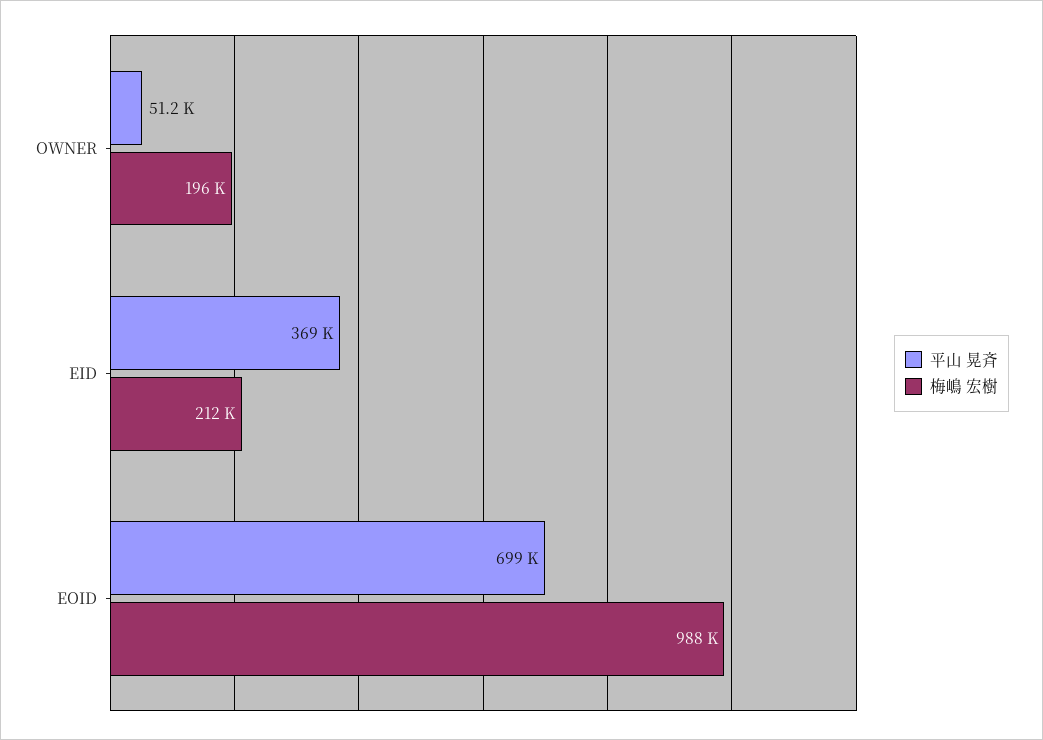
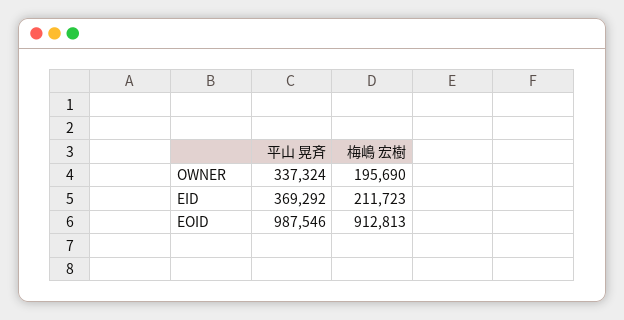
平山 晃斉, OWNER: 51200 -> 337324
平山 晃斉, EOID: 699000 -> 987546
梅嶋 宏樹, EOID: 988000 -> 912813

